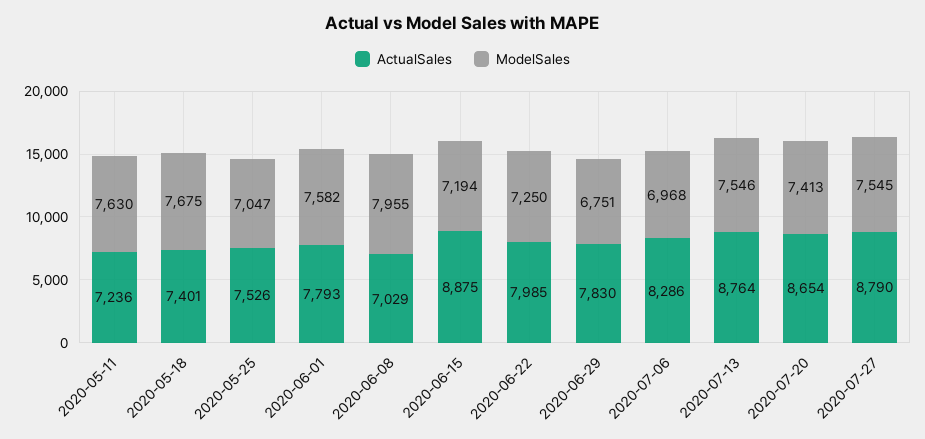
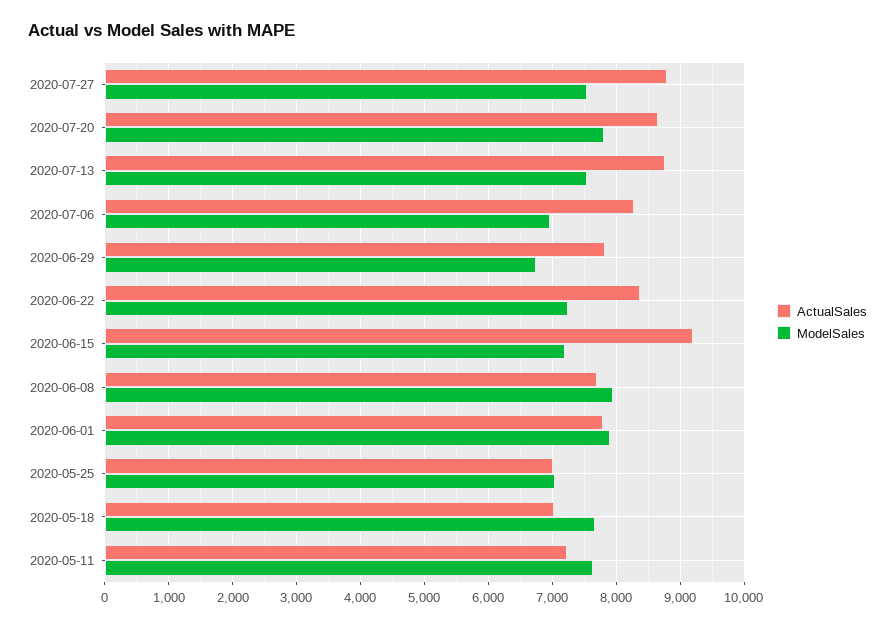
ActualSales, 2020-05-18: 7401 -> 7000
ActualSales, 2020-05-25: 7526 -> 7000
ModelSales, 2020-06-01: 7582 -> 7900
ActualSales, 2020-06-08: 7029 -> 7700
ActualSales, 2020-06-15: 8875 -> 9200
ActualSales, 2020-06-22: 7985 -> 8400
ModelSales, 2020-07-20: 7413 -> 7800

